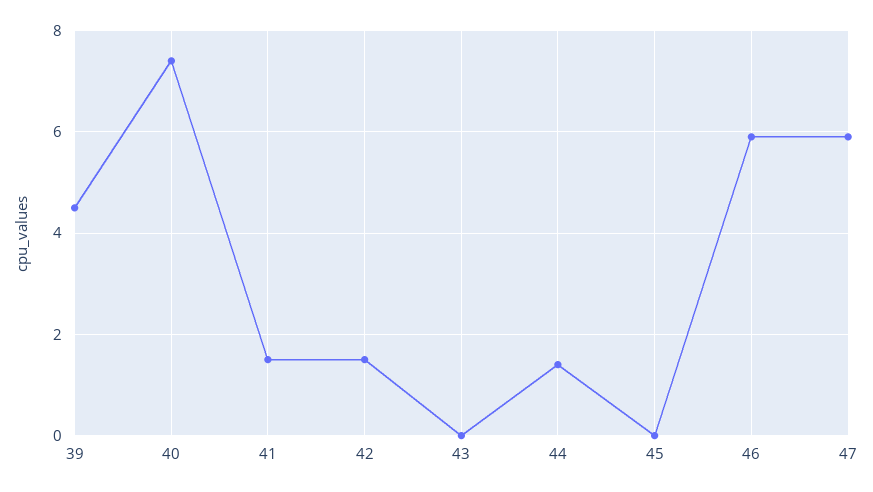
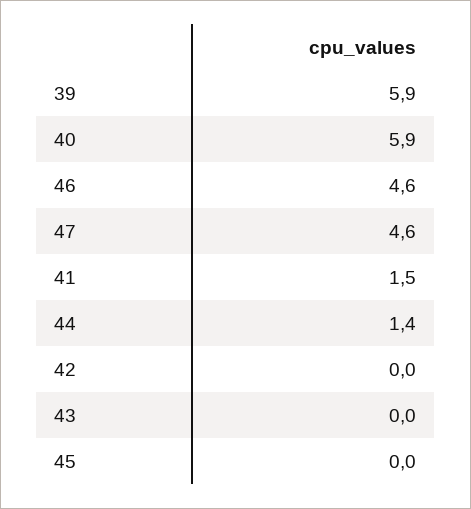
39: 4.5 -> 5.9
40: 7.5 -> 5.9
42: 1.5 -> 0
46: 6 -> 4.6
47: 6 -> 4.6

